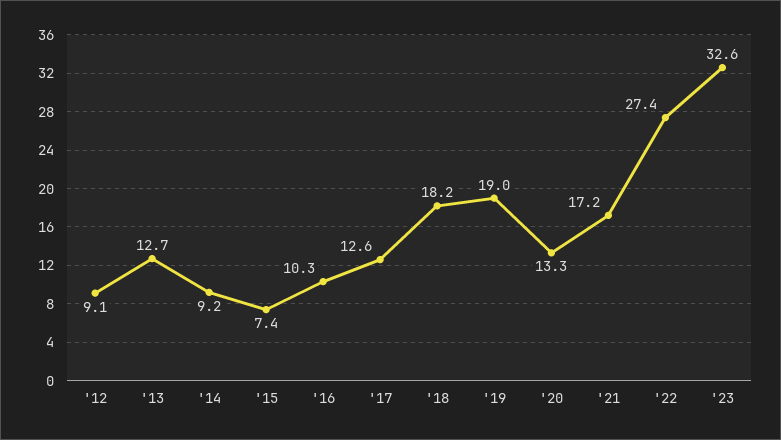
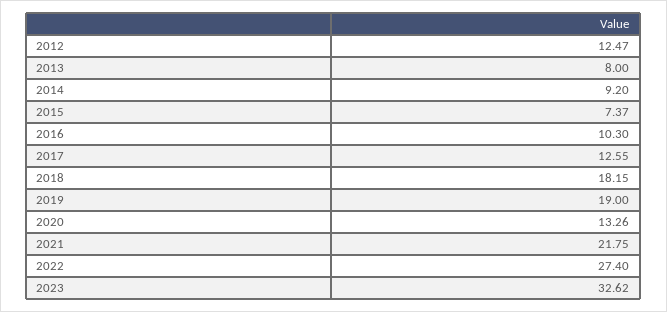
'12: 9.1 -> 12.47
'13: 12.7 -> 8
'21: 17.2 -> 21.75

